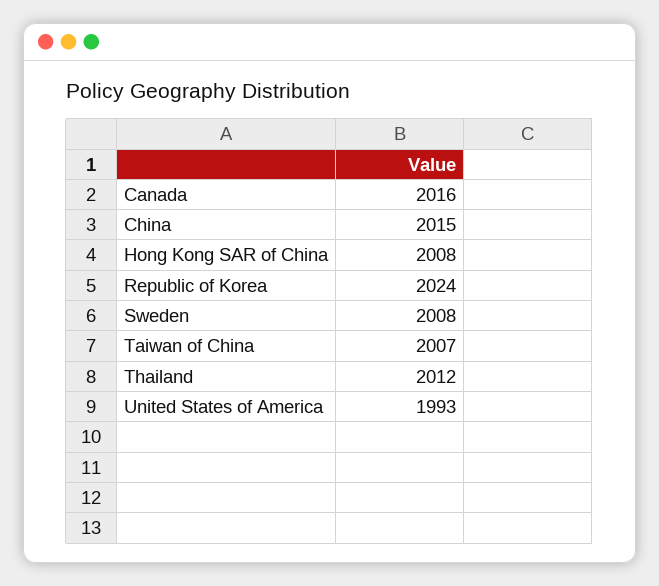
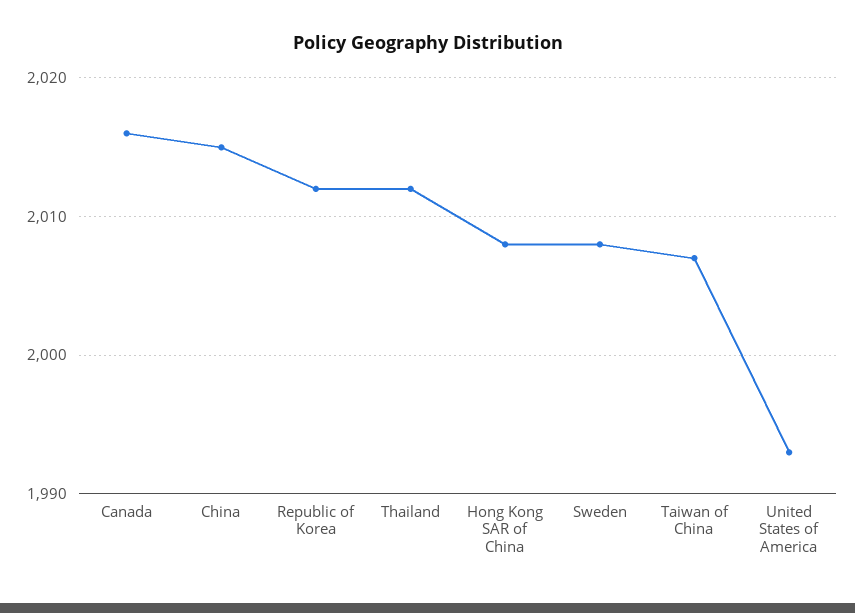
Republic of Korea: 2024 -> 2012

